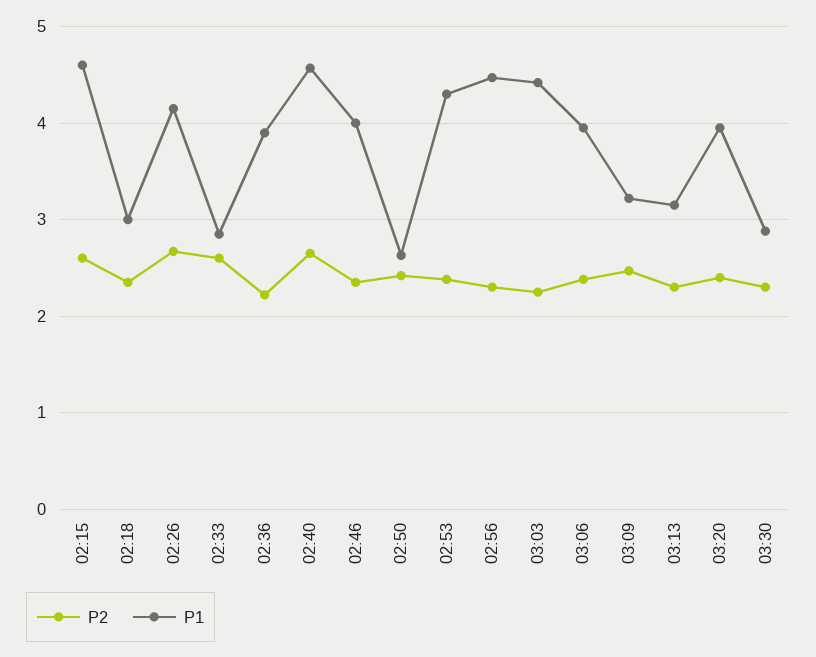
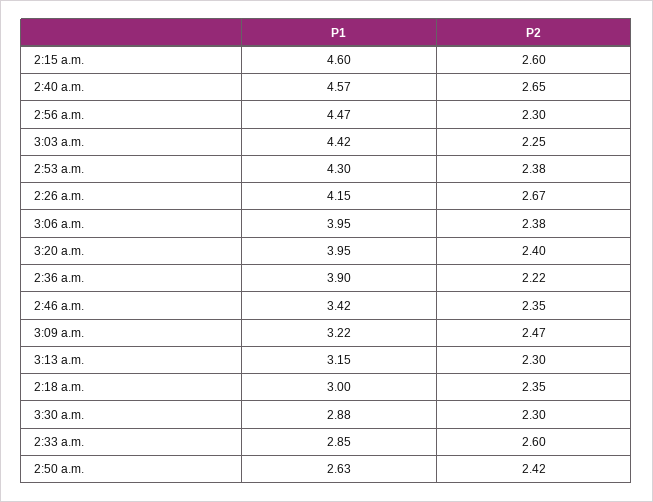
P1, 02:46: 4 -> 3.42

